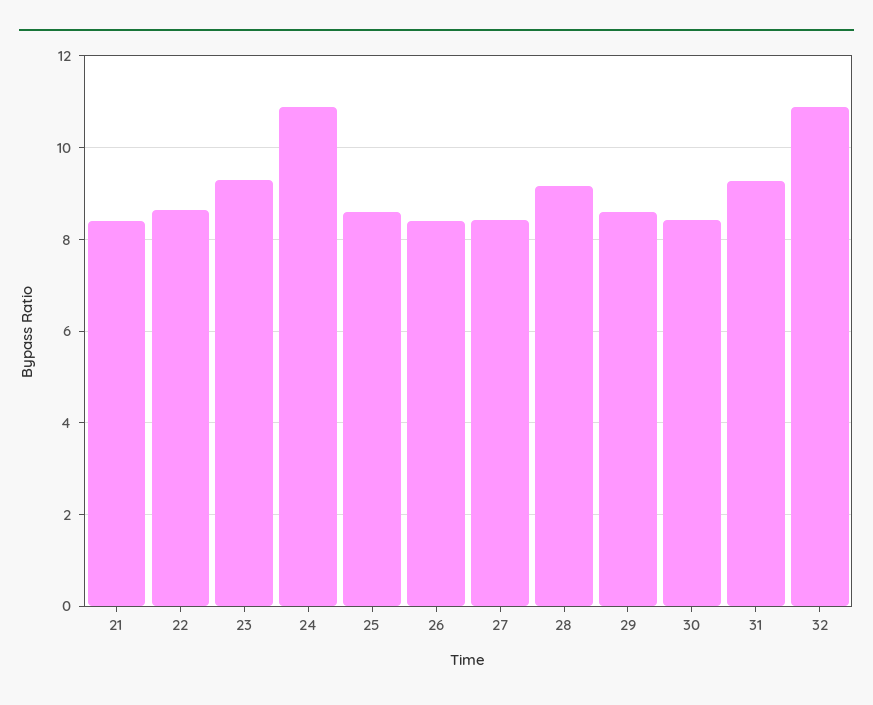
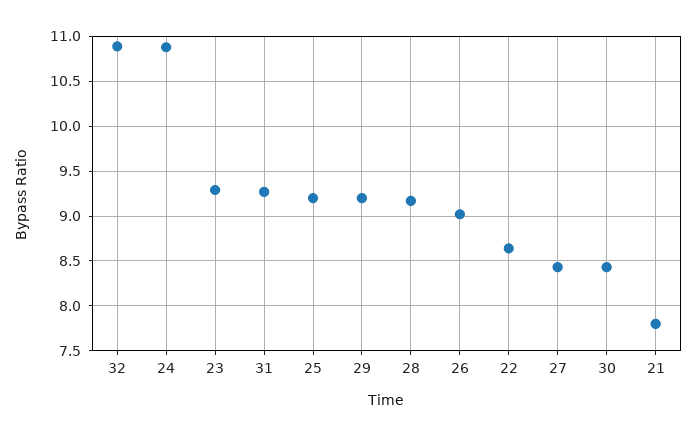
21: 8.4 -> 7.8
25: 8.6 -> 9.2
26: 8.4 -> 9
29: 8.6 -> 9.2

